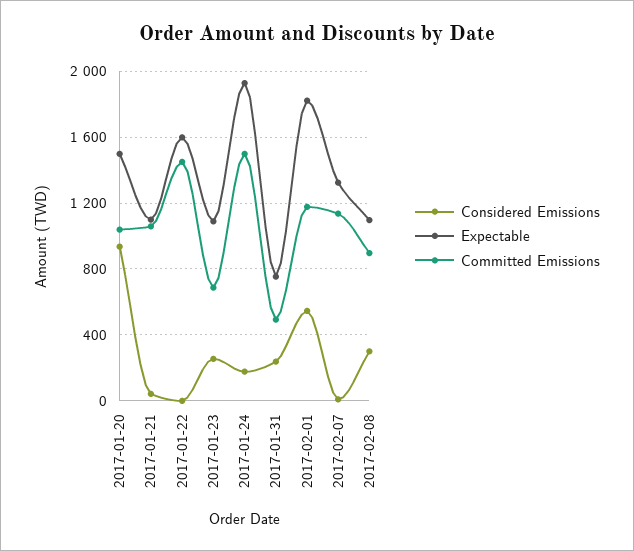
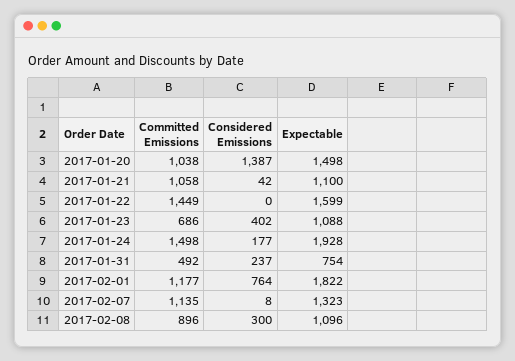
Considered Emissions, 2017-01-20: 950 -> 1387
Considered Emissions, 2017-01-23: 250 -> 402
Considered Emissions, 2017-02-01: 550 -> 764

